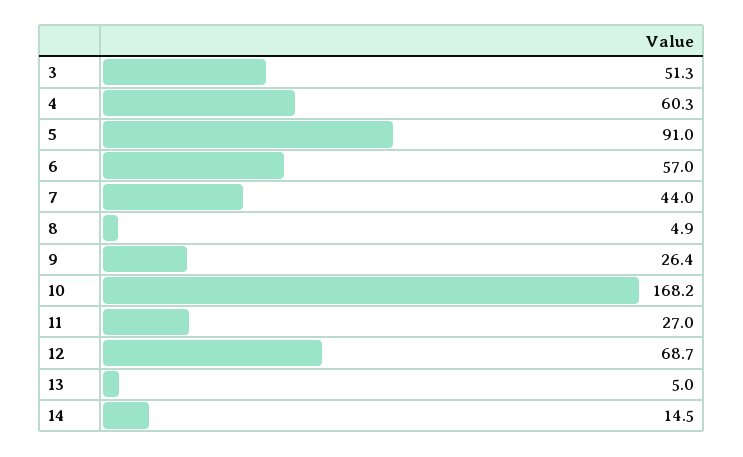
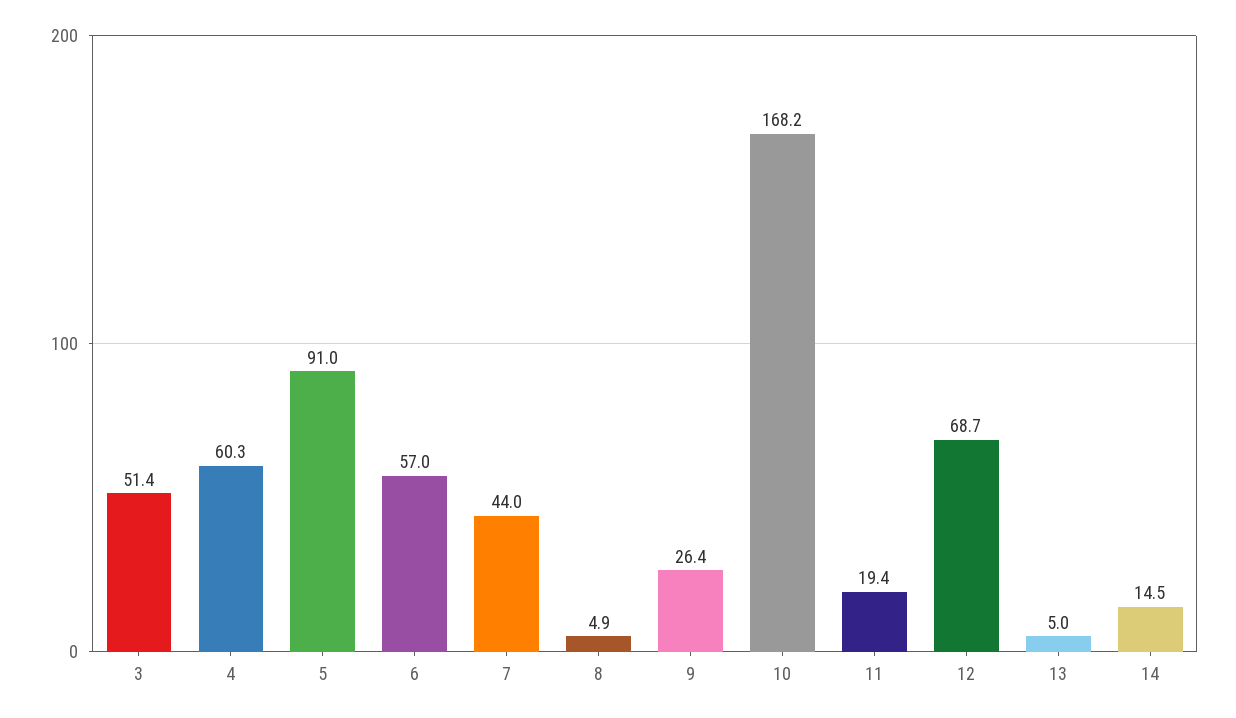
3: 51.3 -> 51.4
11: 27 -> 19.4

